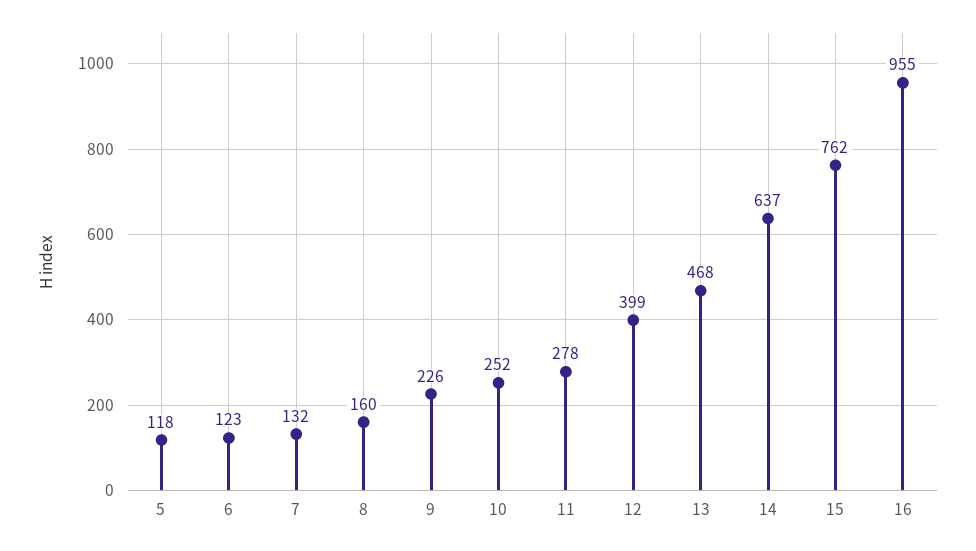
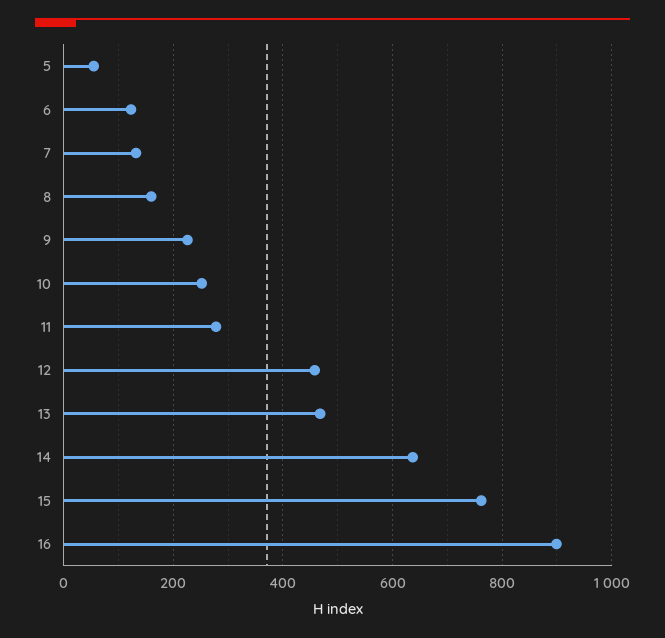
5: 118 -> 60
12: 399 -> 460
16: 955 -> 900

